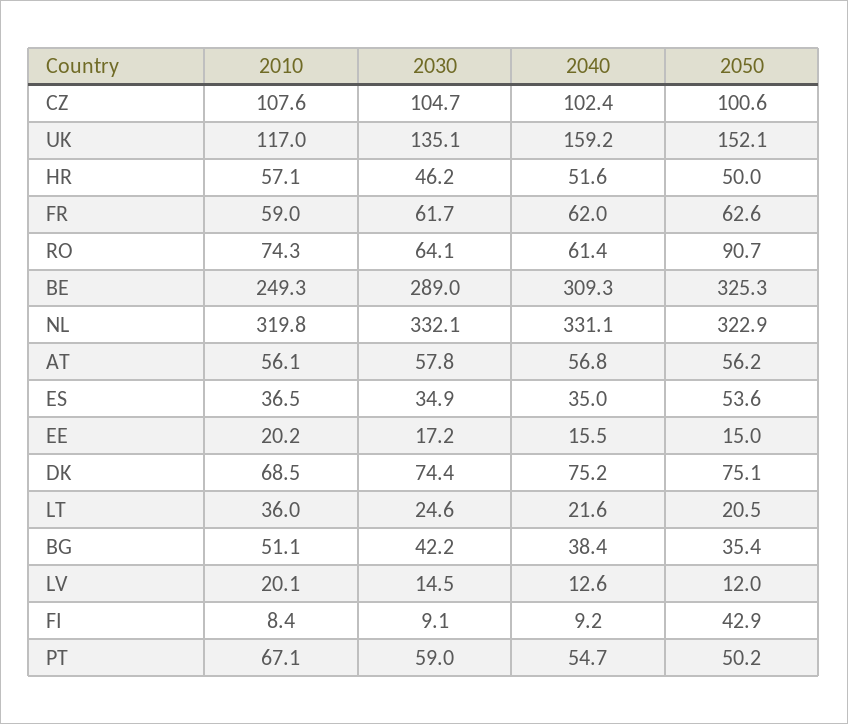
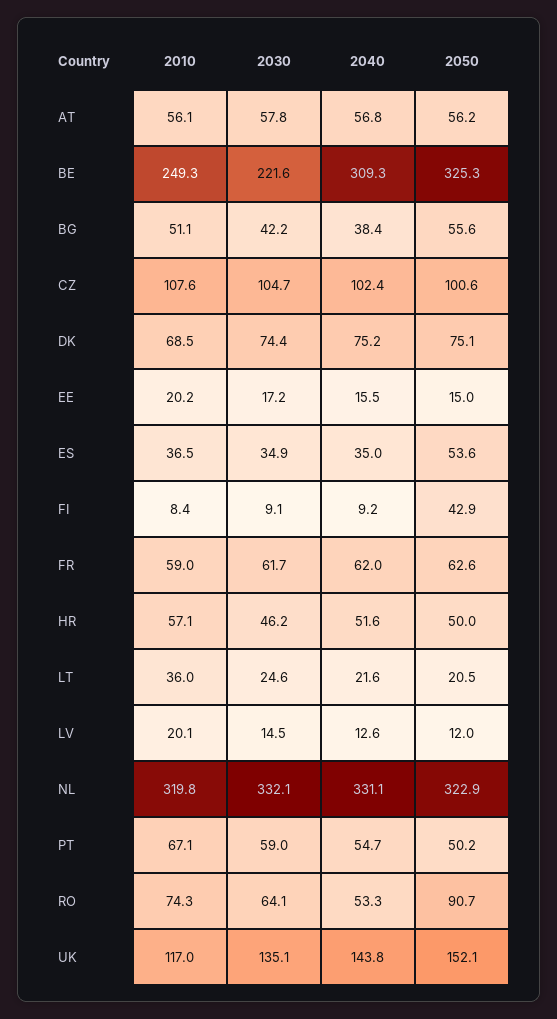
2040, UK: 159.2 -> 143.8
2040, RO: 61.4 -> 53.3
2030, BE: 289 -> 221.6
2050, BG: 35.4 -> 55.6

